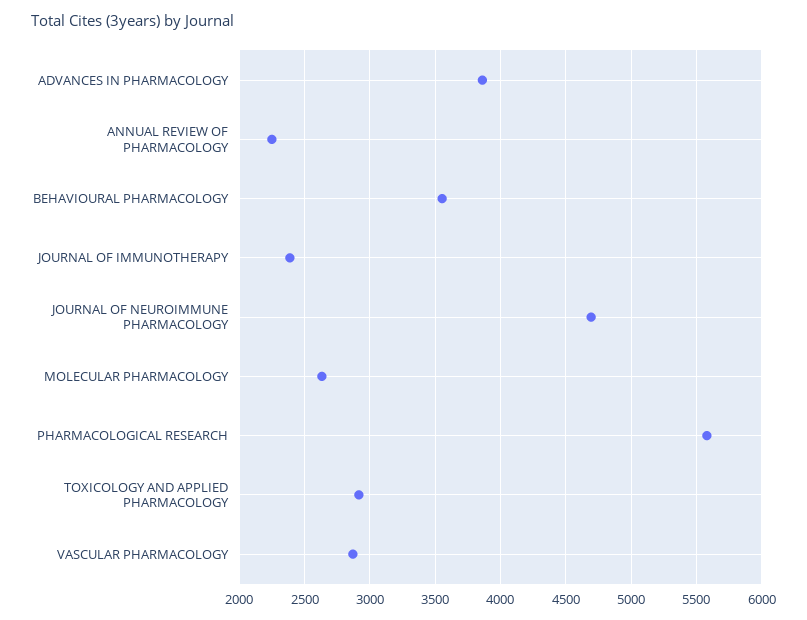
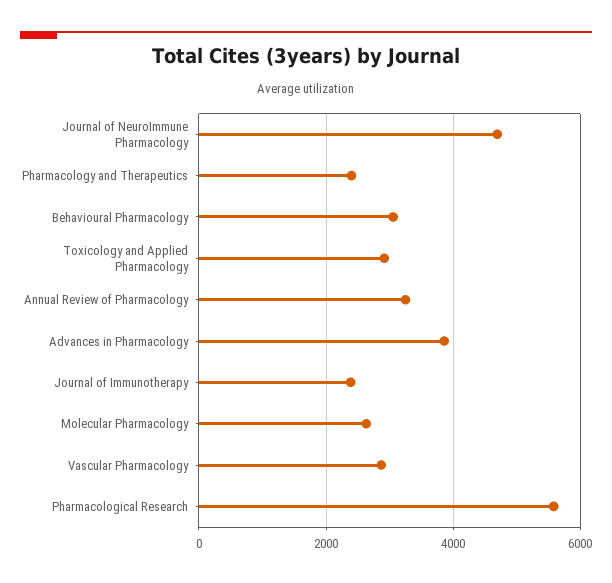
ANNUAL REVIEW OF PHARMACOLOGY: 2250 -> 3200
BEHAVIOURAL PHARMACOLOGY: 3550 -> 3000
Pharmacology and Therapeutics: none -> 2400

